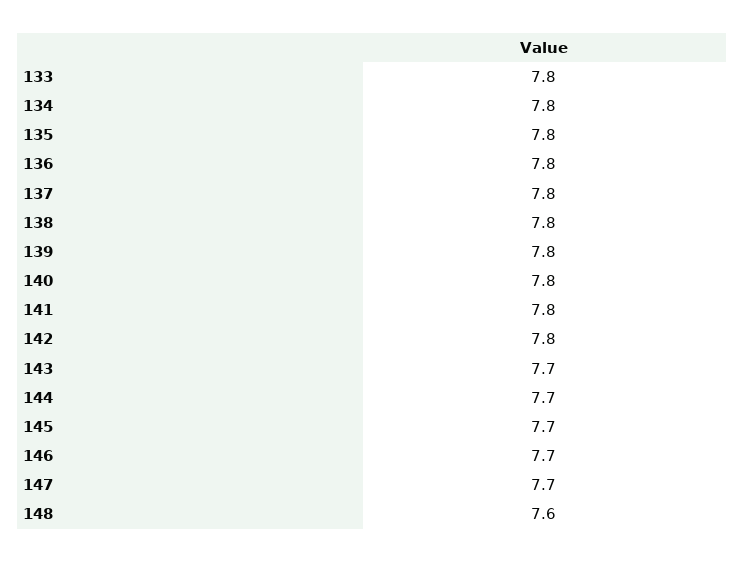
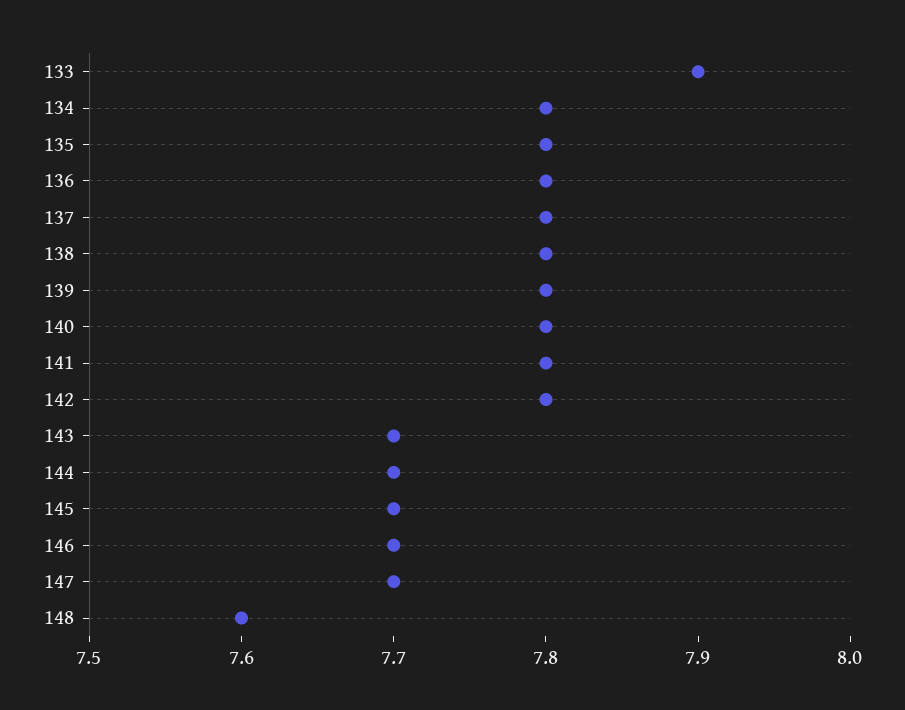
133: 7.8 -> 7.9

